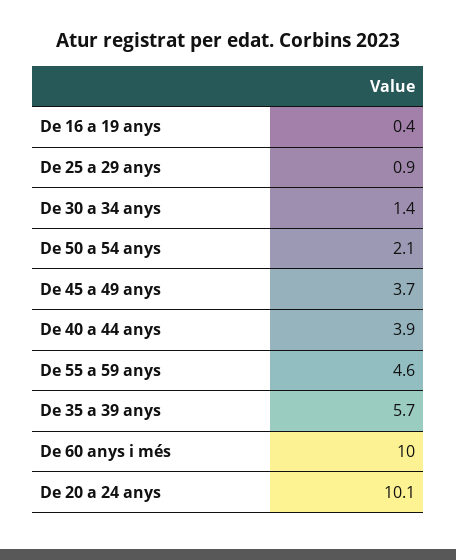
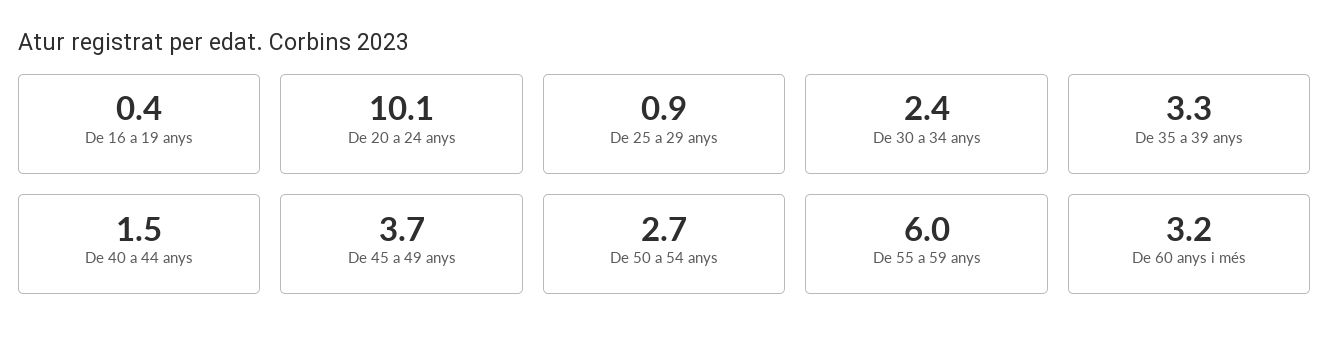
De 30 a 34 anys: 1.4 -> 2.4
De 50 a 54 anys: 2.1 -> 2.7
De 40 a 44 anys: 3.9 -> 1.5
De 55 a 59 anys: 4.6 -> 6
De 35 a 39 anys: 5.7 -> 3.3
De 60 anys i més: 10 -> 3.2

